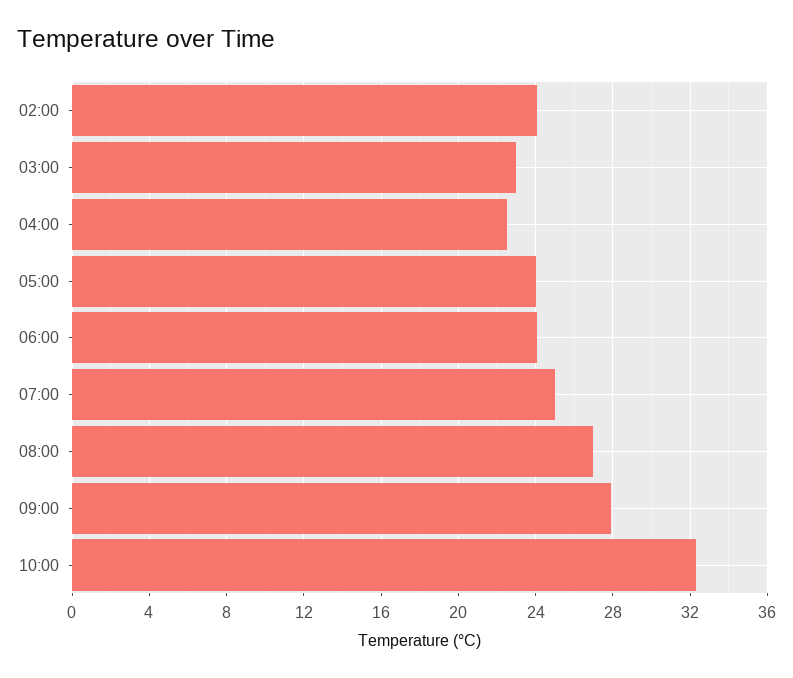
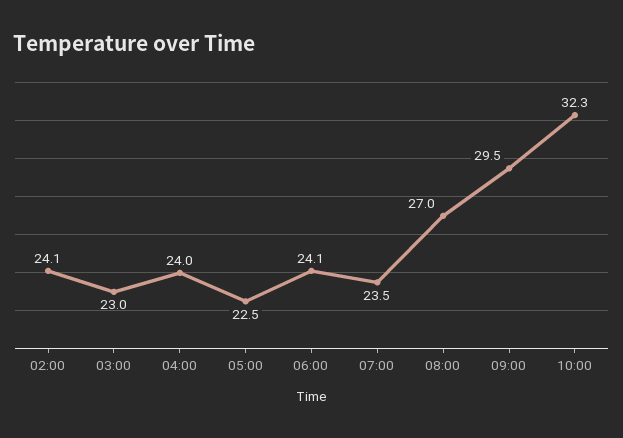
04:00: 22.5 -> 24
05:00: 24 -> 22.5
07:00: 25 -> 23.5
09:00: 28 -> 29.5

